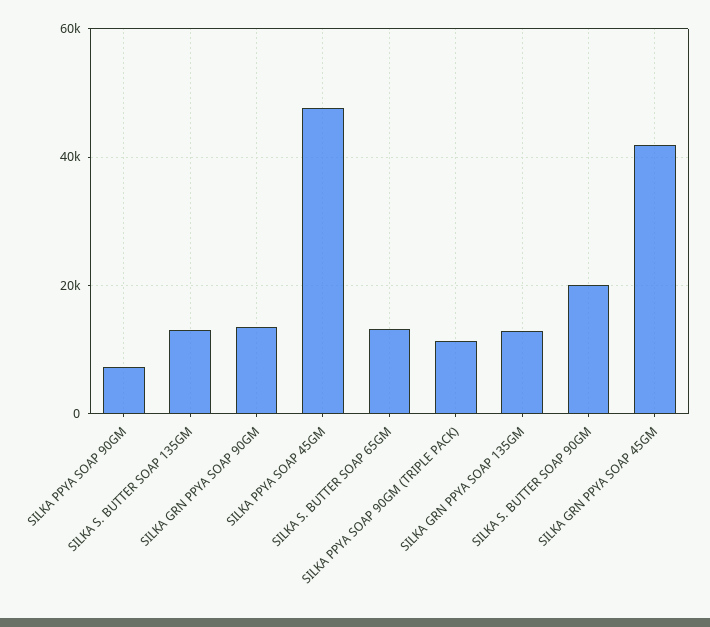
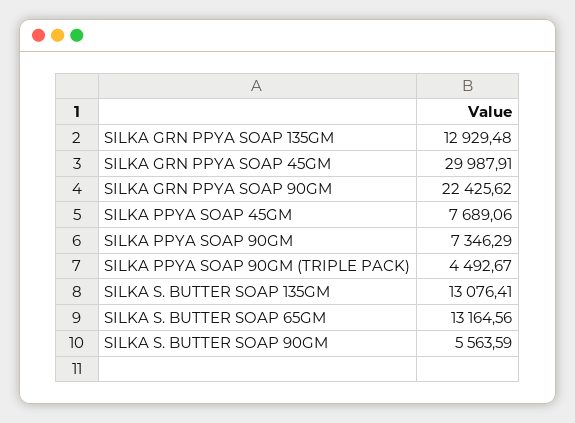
SILKA GRN PPYA SOAP 90GM: 14000 -> 22425.62
SILKA PPYA SOAP 45GM: 48000 -> 7689.06
SILKA PPYA SOAP 90GM (TRIPLE PACK): 12000 -> 4492.67
SILKA S. BUTTER SOAP 90GM: 20000 -> 5563.59
SILKA GRN PPYA SOAP 45GM: 42000 -> 29987.91

